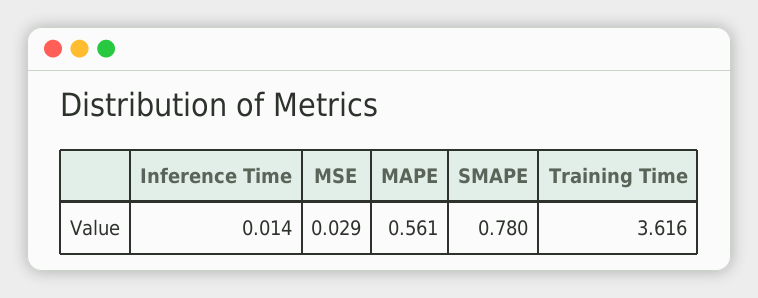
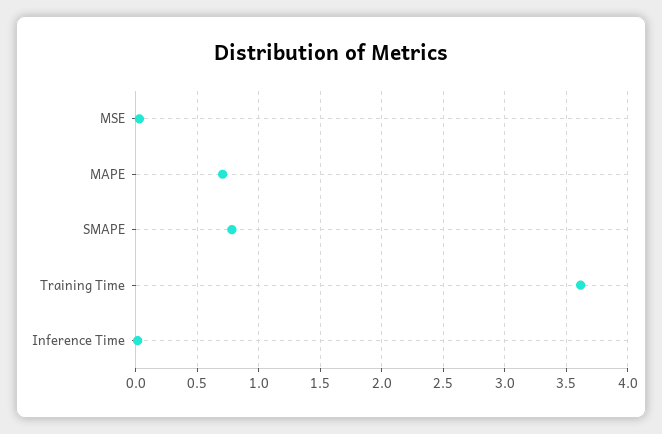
MAPE: 0.561 -> 0.7

